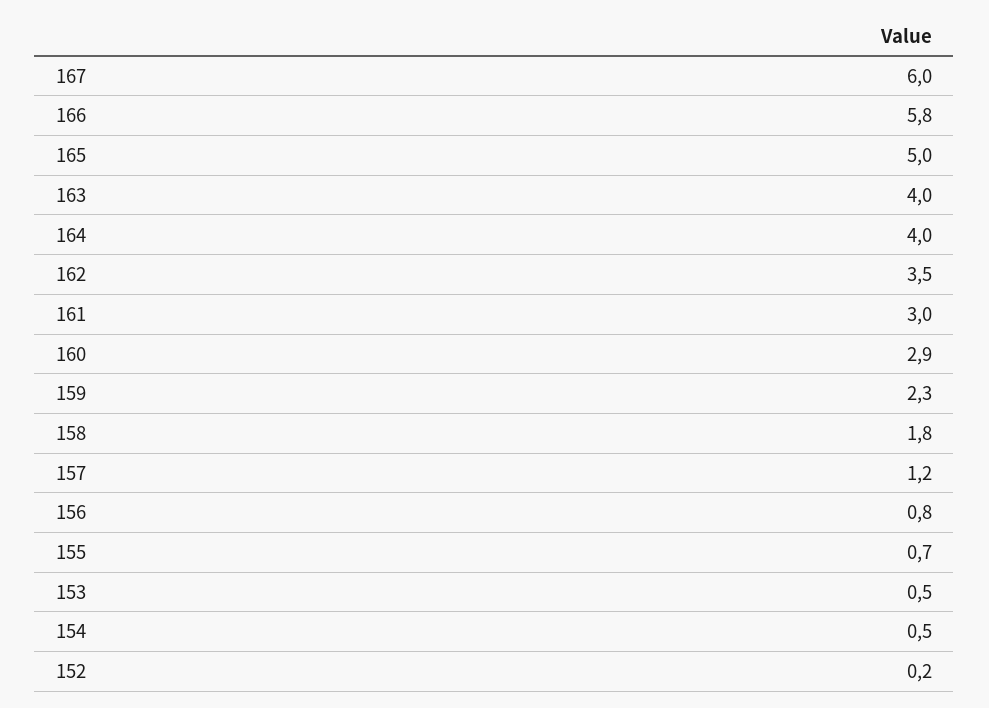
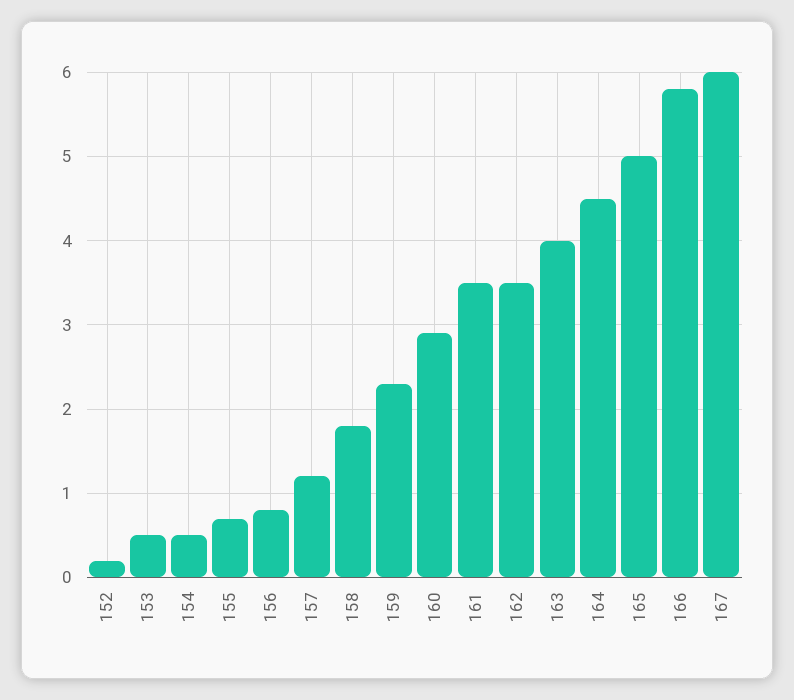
164: 4 -> 4.5
161: 3 -> 3.5

